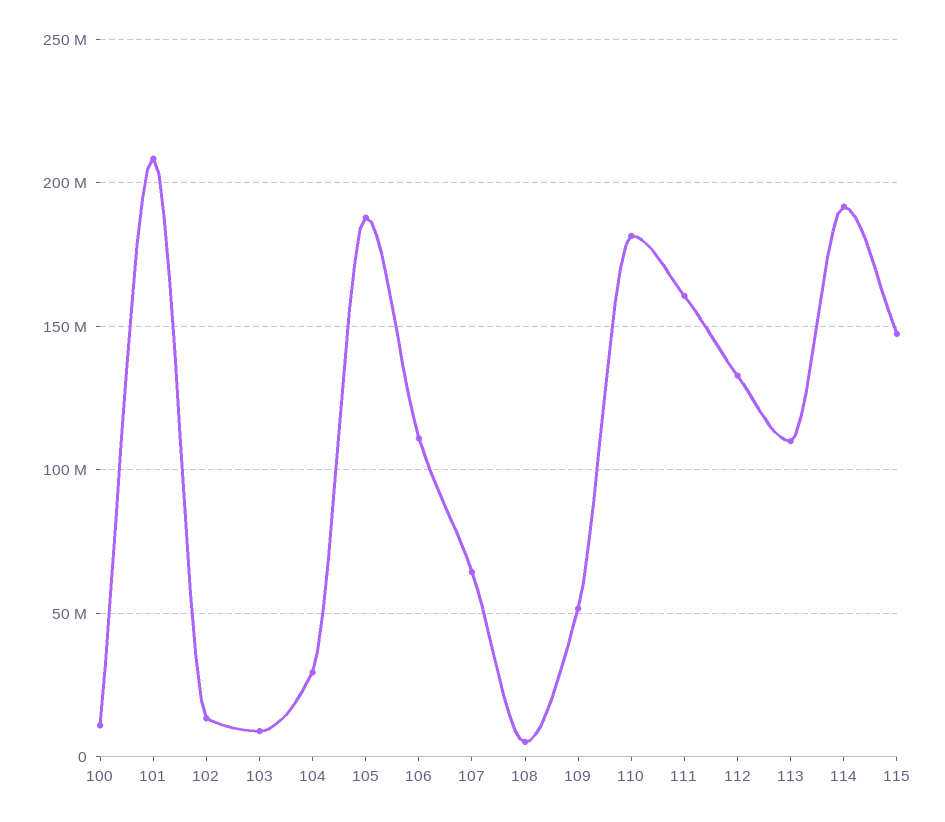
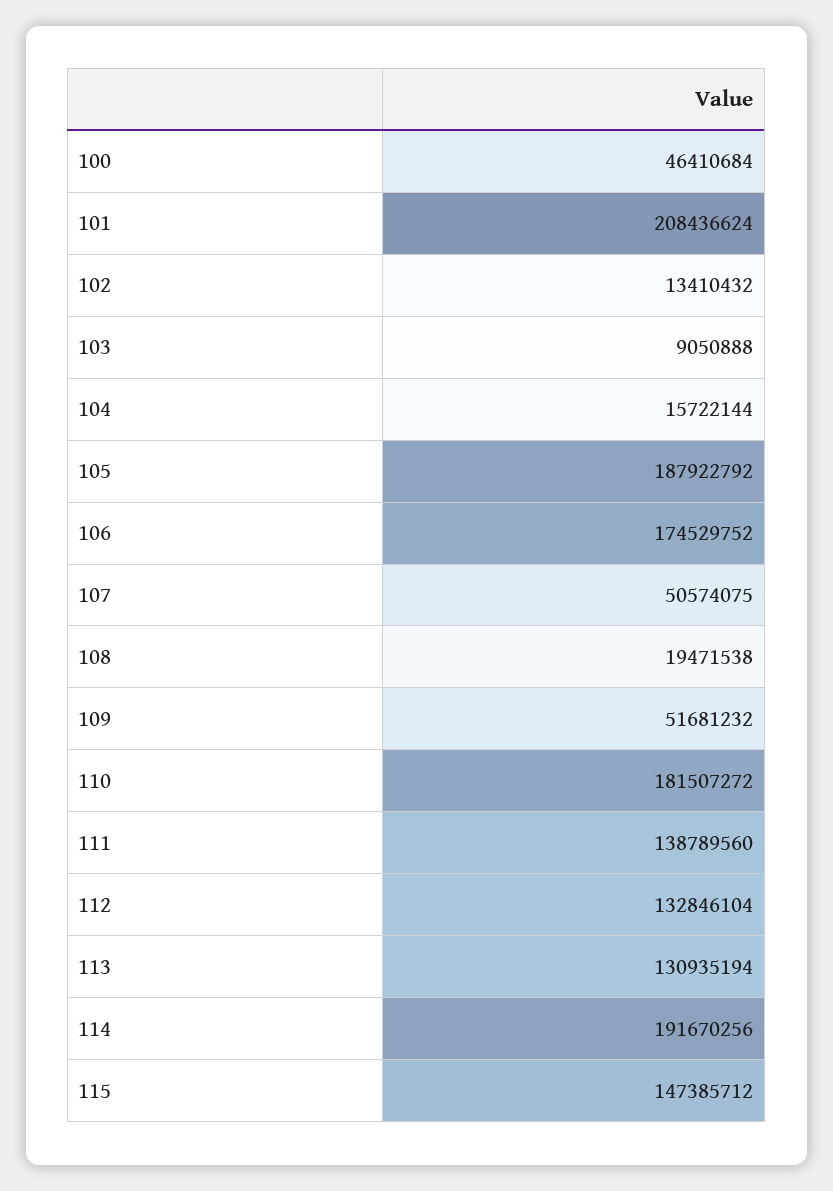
100: 10000000 -> 46410684
104: 30000000 -> 15722144
106: 110000000 -> 174529752
107: 65000000 -> 50574075
108: 5000000 -> 19471538
111: 160000000 -> 138789560
113: 110000000 -> 130935194

